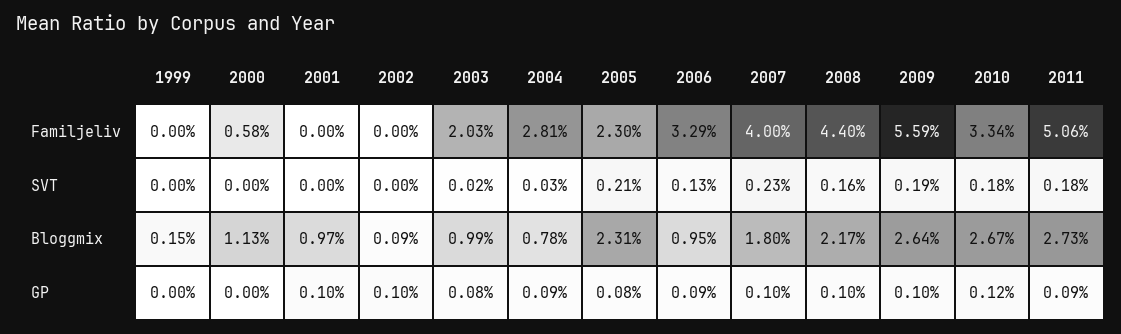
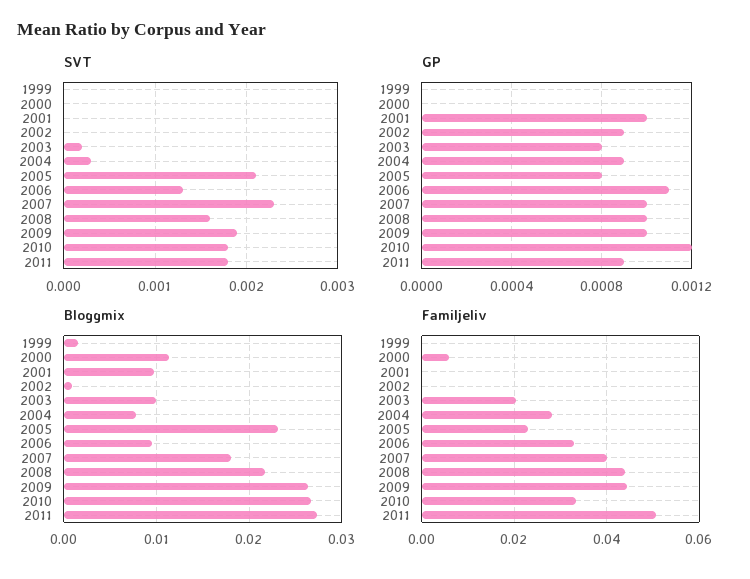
Familjeliv, 2009: 0.0559 -> 0.044
GP, 2002: 0.001 -> 0.0009
GP, 2006: 0.0009 -> 0.0011

